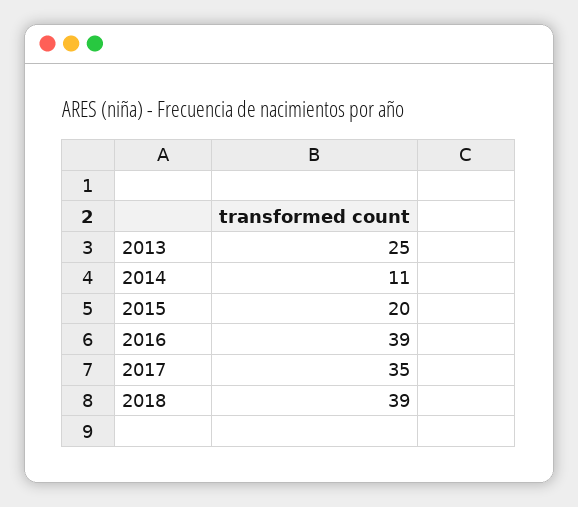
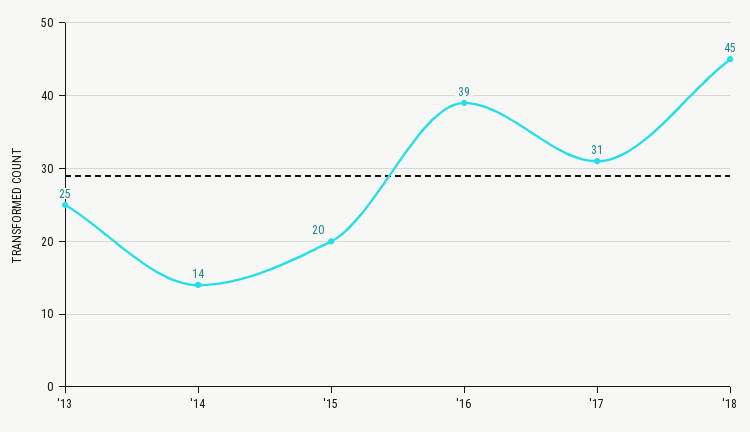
2014: 11 -> 14
2017: 35 -> 31
2018: 39 -> 45

